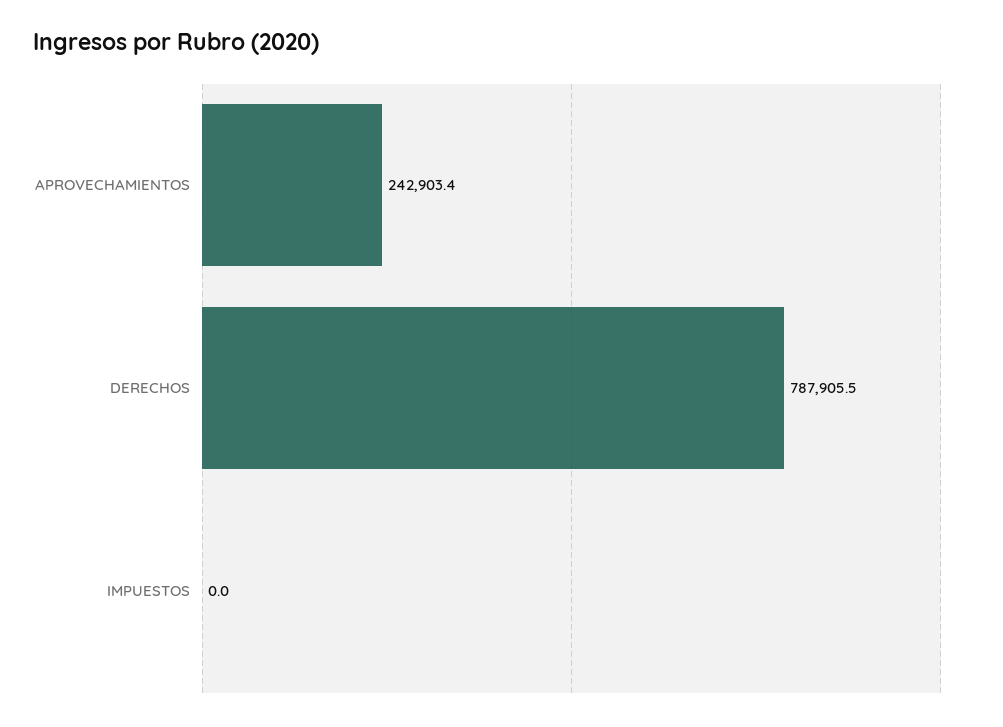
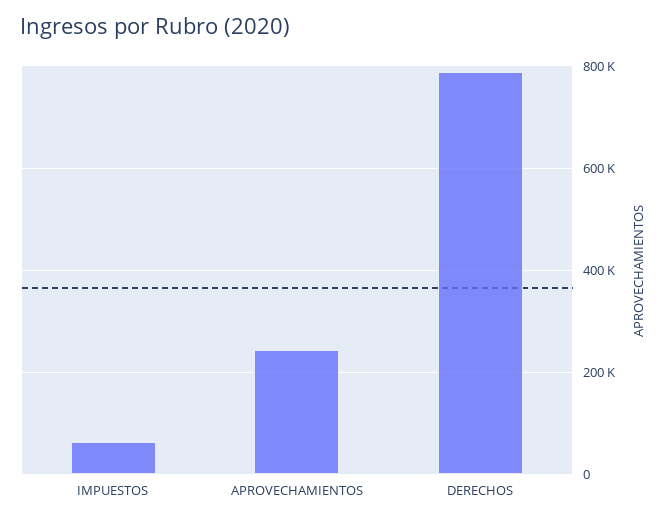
IMPUESTOS: 0 -> 60000

